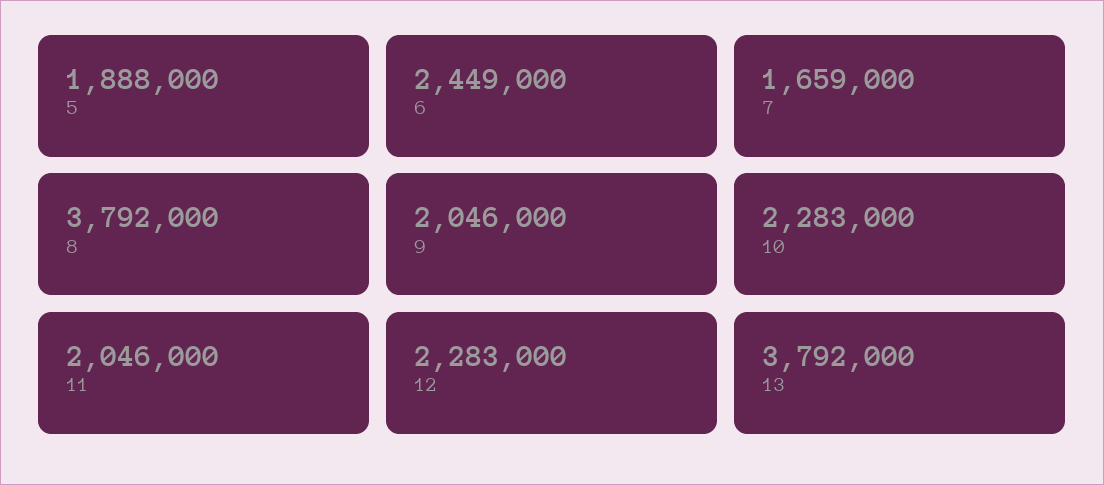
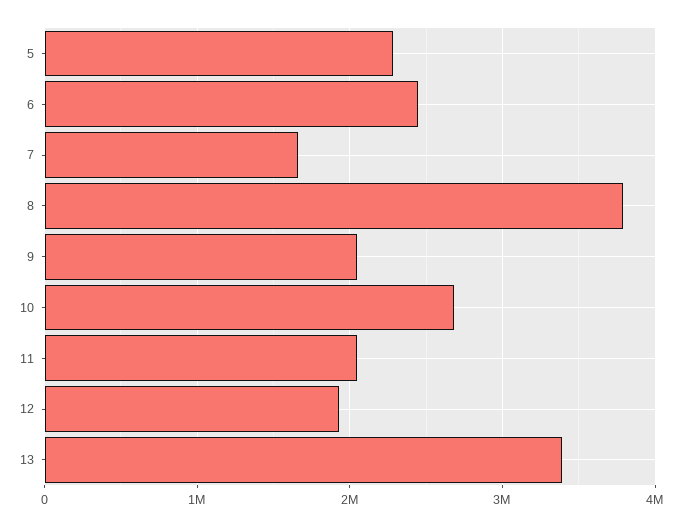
5: 1888000 -> 2300000
10: 2283000 -> 2700000
12: 2283000 -> 1900000
13: 3792000 -> 3400000

